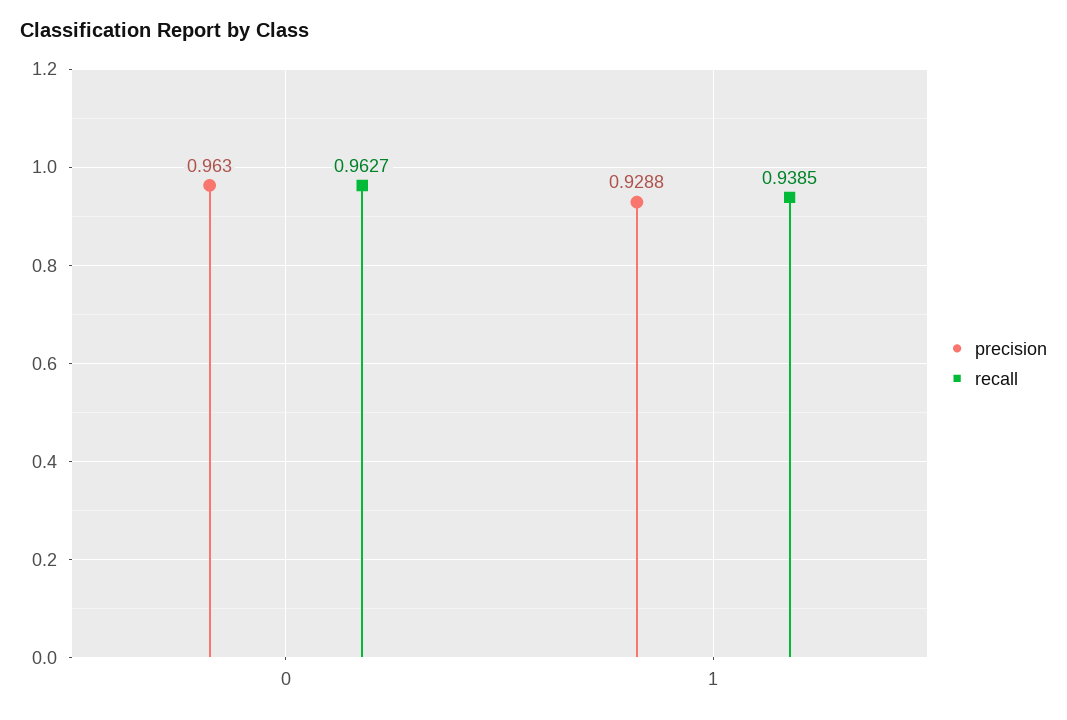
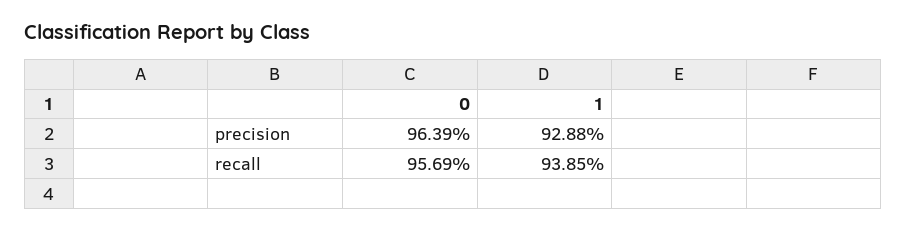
precision, 0: 0.963 -> 0.9639
recall, 0: 0.9627 -> 0.9569

